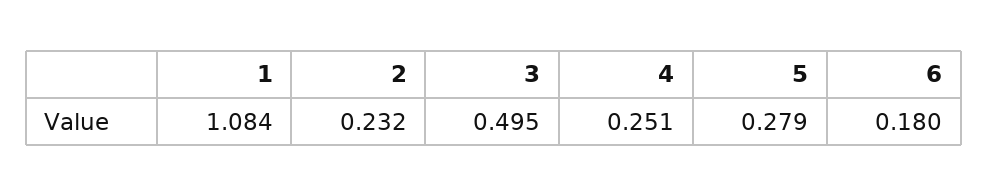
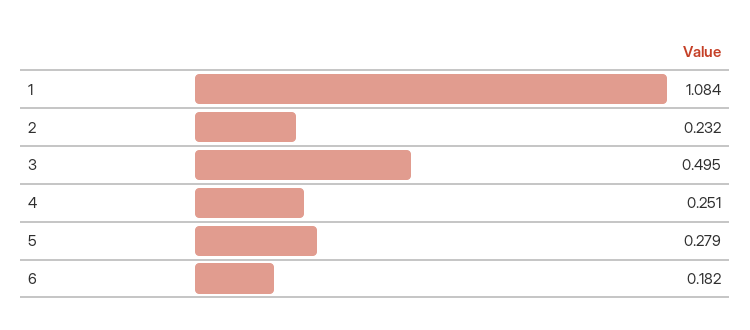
6: 0.18 -> 0.182

